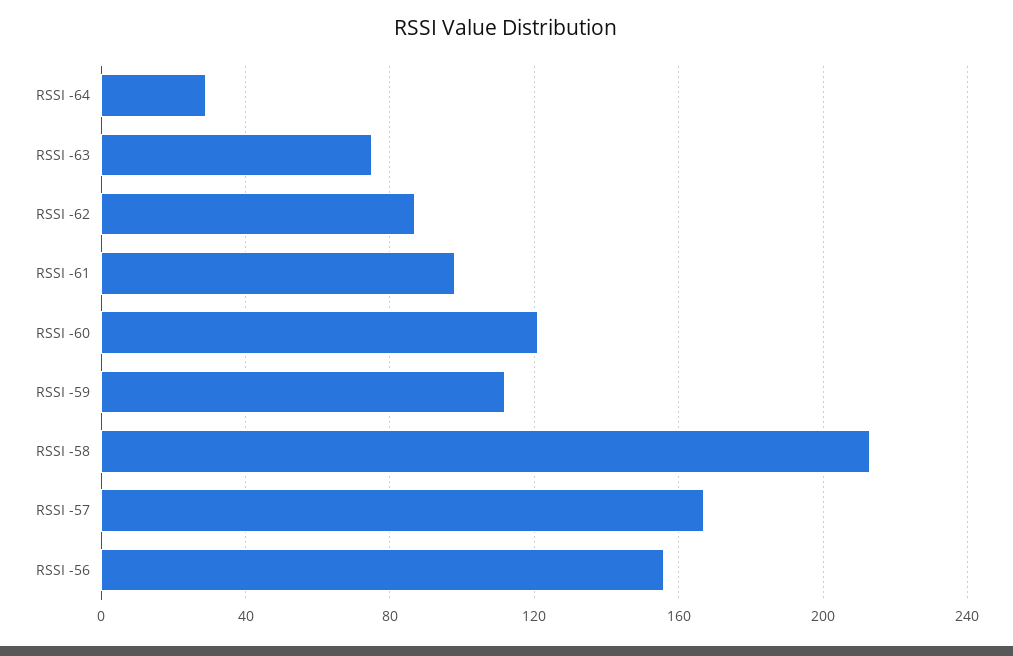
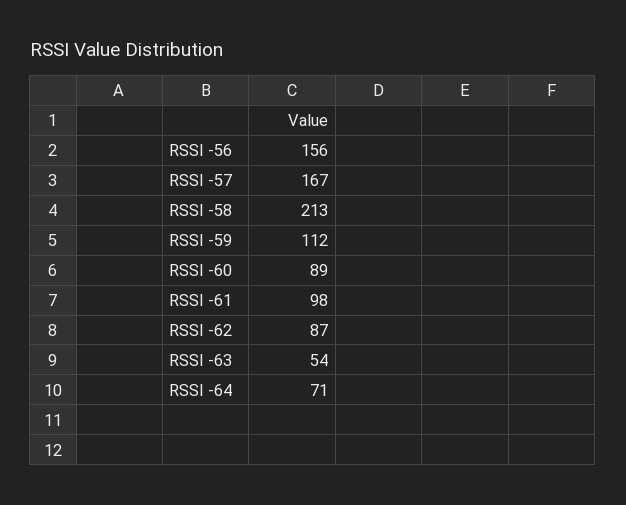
RSSI -64: 30 -> 71
RSSI -63: 75 -> 54
RSSI -60: 120 -> 89

